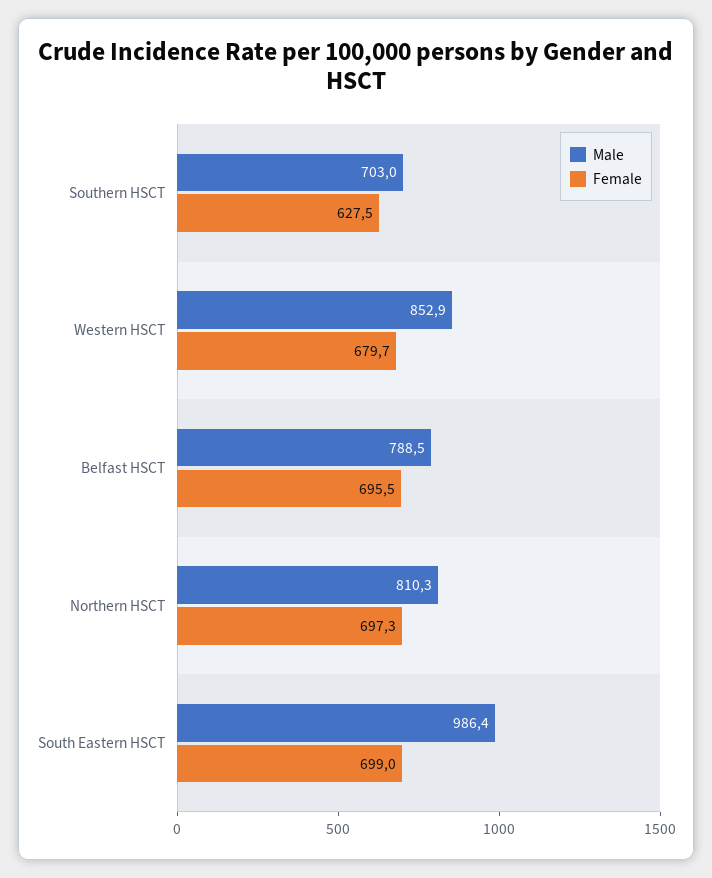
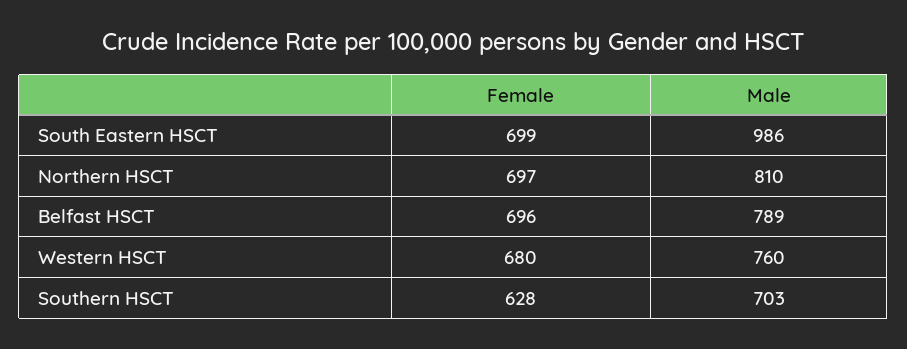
Male, Western HSCT: 852.9 -> 760

